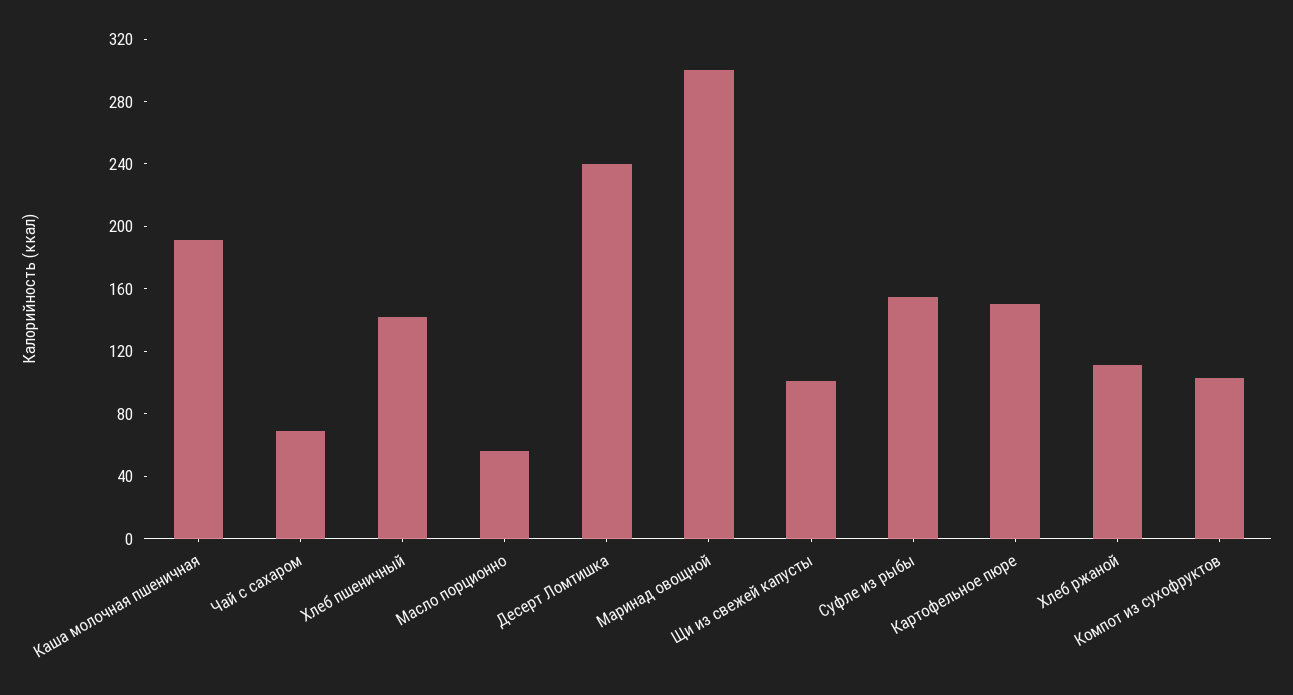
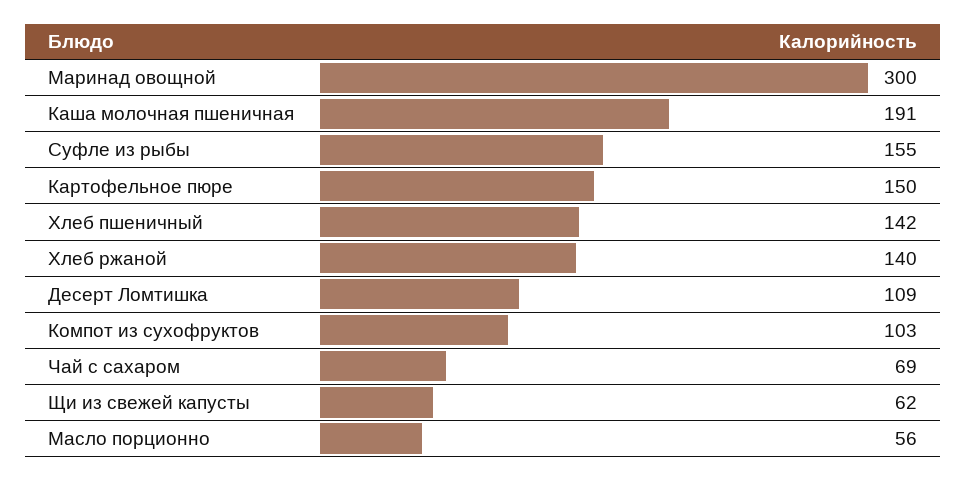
Десерт Ломтишка: 240 -> 109
Щи из свежей капусты: 100 -> 62
Хлеб ржаной: 110 -> 140

